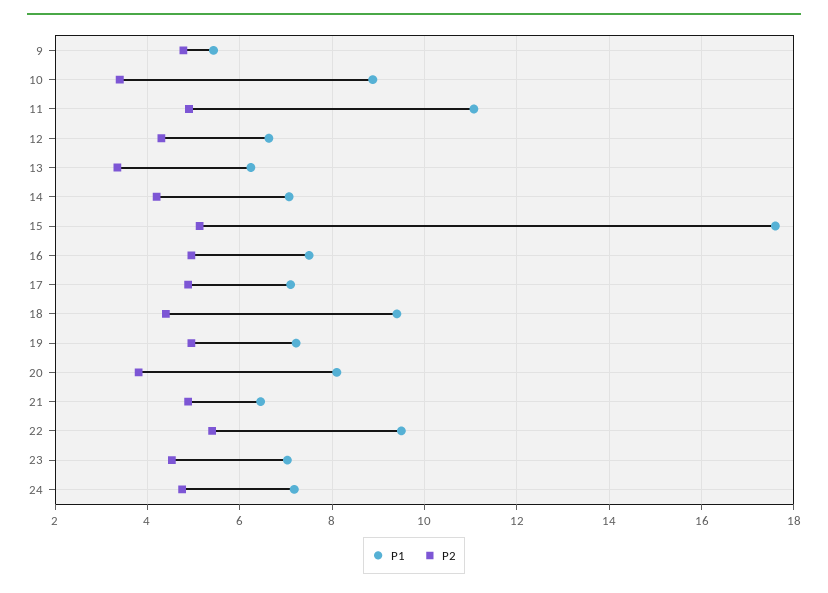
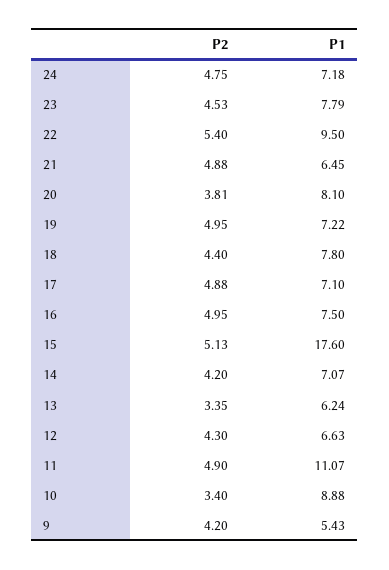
P2, 9: 4.8 -> 4.2
P1, 18: 9.4 -> 7.8
P1, 23: 7 -> 7.79

